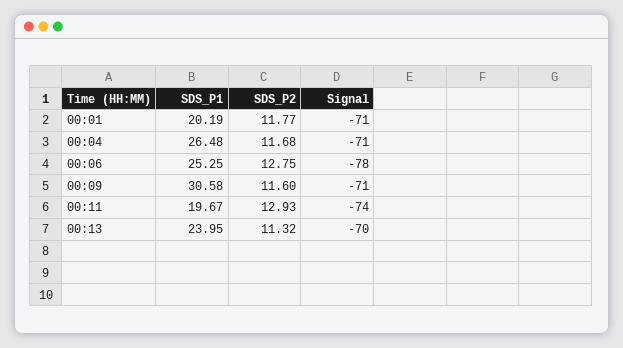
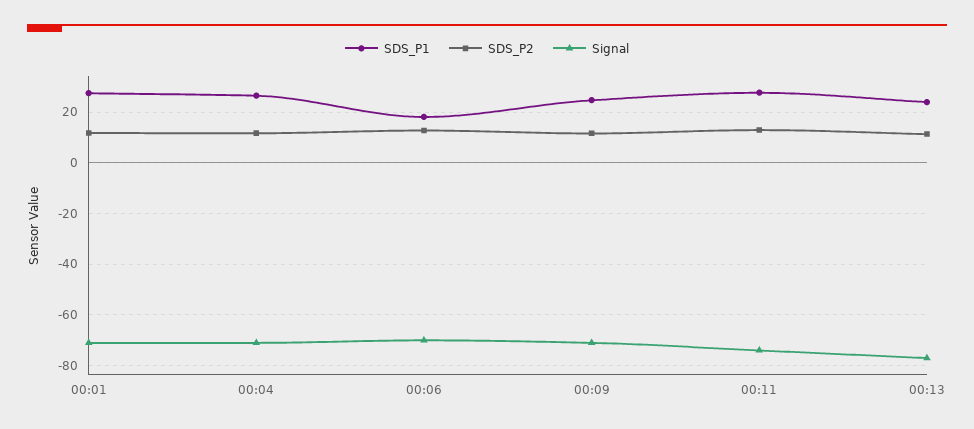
SDS_P1, 00:01: 20.19 -> 27.5
SDS_P1, 00:06: 25.25 -> 17.5
Signal, 00:06: -78 -> -70
SDS_P1, 00:09: 30.58 -> 25
SDS_P1, 00:11: 19.67 -> 27.5
Signal, 00:13: -70 -> -77.5

